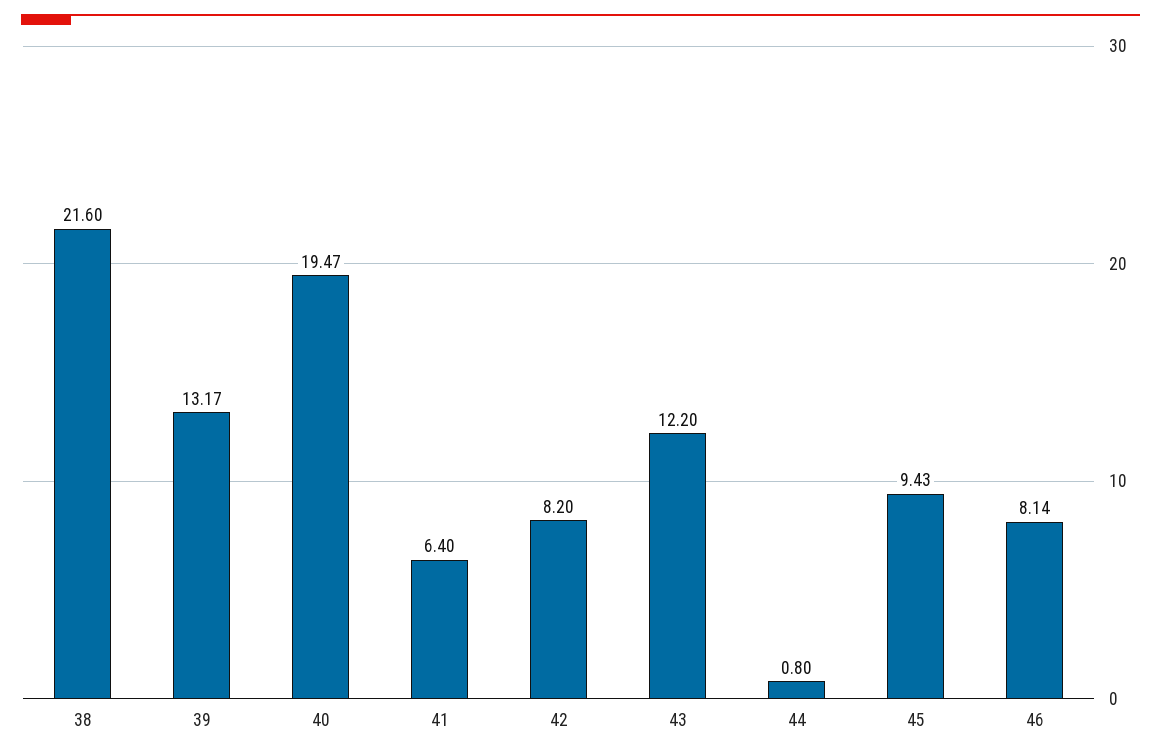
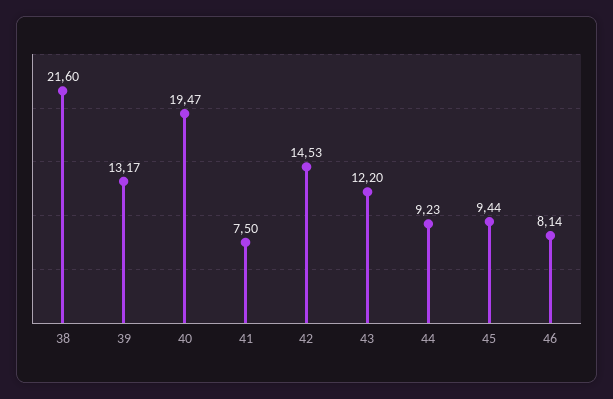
41: 6.4 -> 7.5
42: 8.2 -> 14.53
44: 0.8 -> 9.23
45: 9.43 -> 9.44

